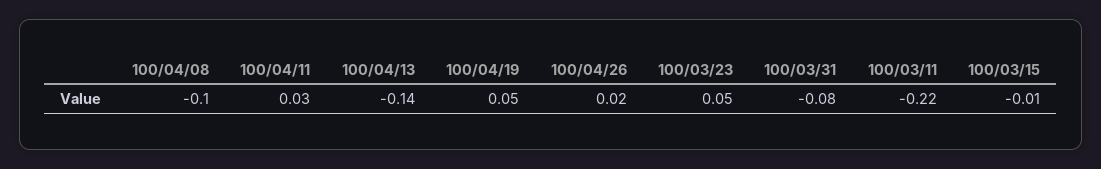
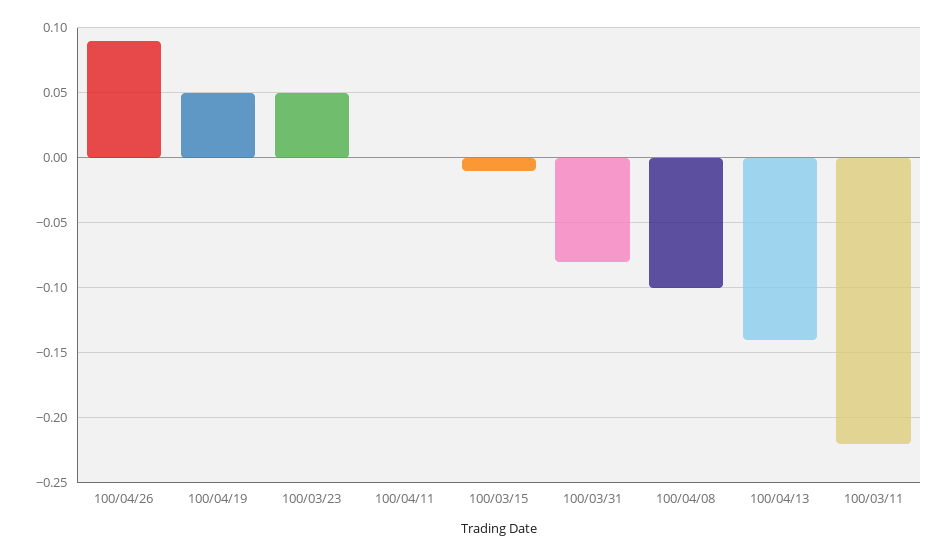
100/04/11: 0.03 -> 0
100/04/26: 0.02 -> 0.09

